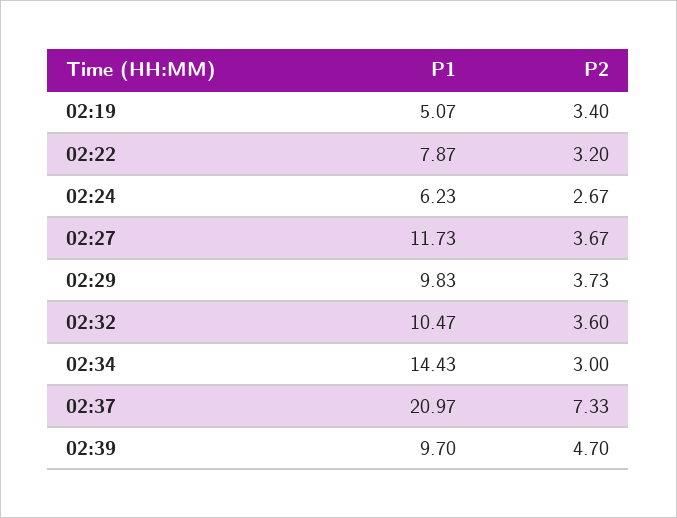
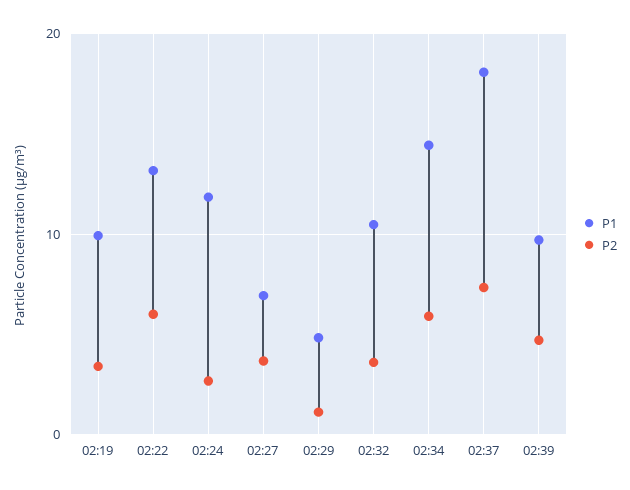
P1, 02:19: 5.07 -> 10
P1, 02:22: 7.87 -> 13
P2, 02:22: 3.2 -> 6
P1, 02:24: 6.23 -> 12
P1, 02:27: 11.73 -> 7
P1, 02:29: 9.83 -> 5
P2, 02:29: 3.73 -> 1
P2, 02:34: 3 -> 6
P1, 02:37: 20.97 -> 18

